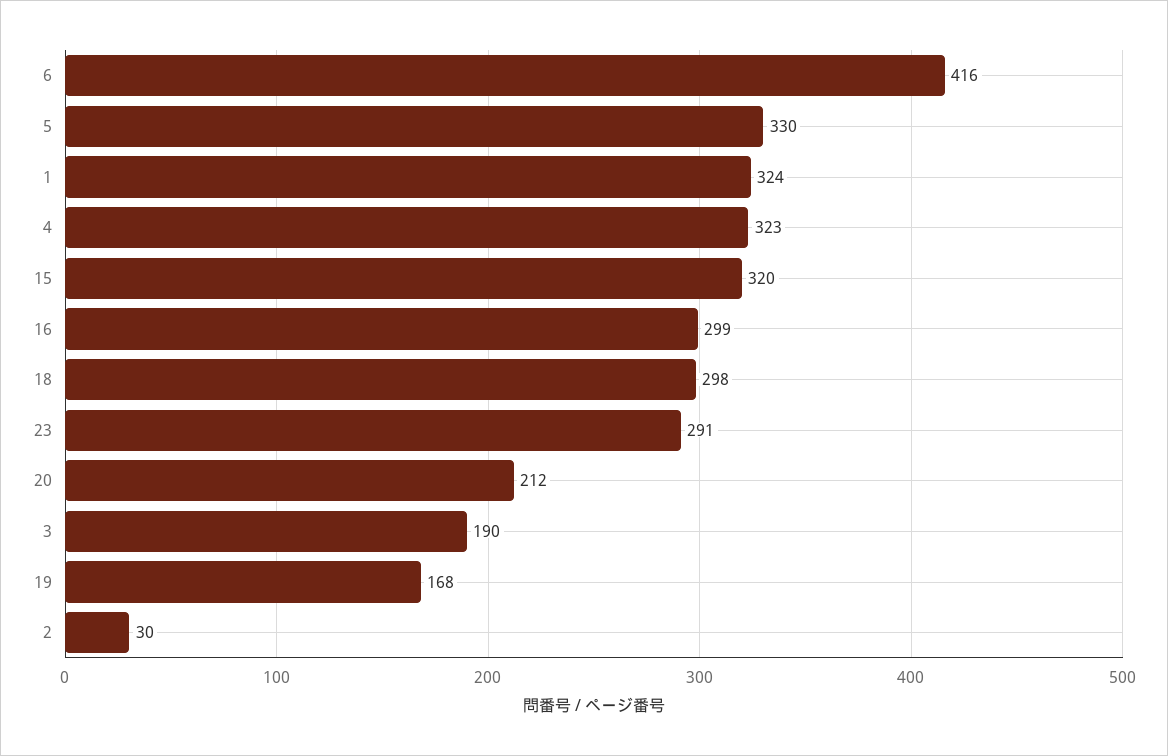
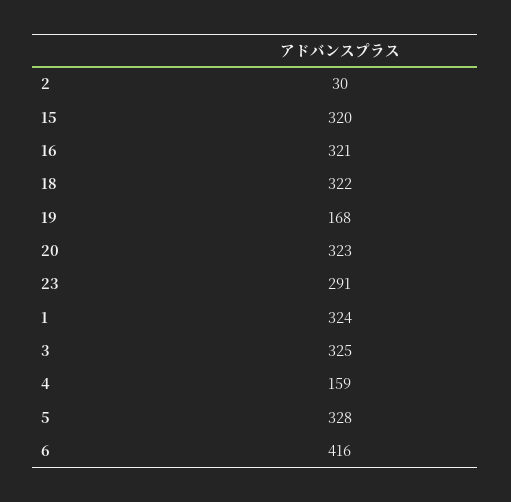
5: 330 -> 328
4: 323 -> 159
16: 299 -> 321
18: 298 -> 322
20: 212 -> 323
3: 190 -> 325

